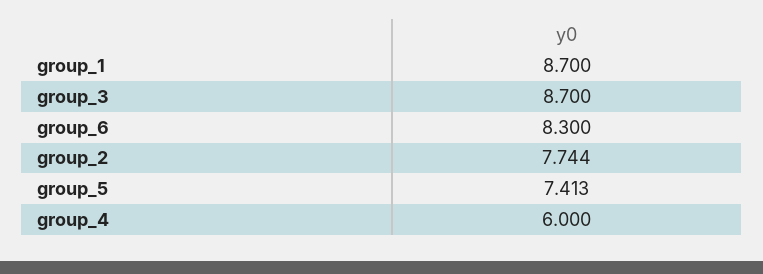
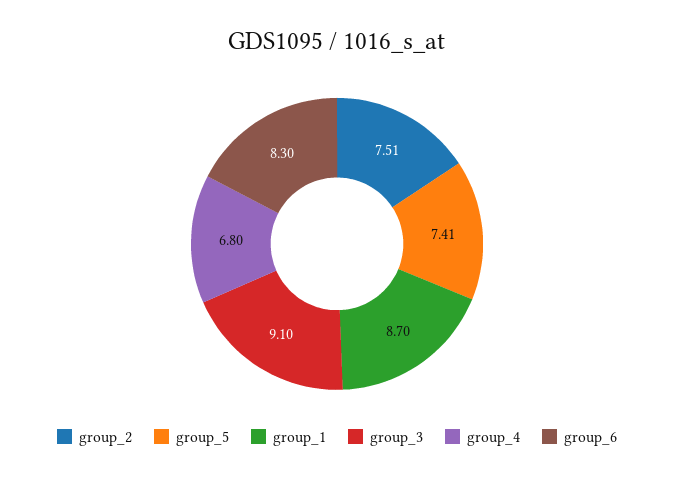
group_3: 8.7 -> 9.1
group_2: 7.744 -> 7.51
group_4: 6 -> 6.8

